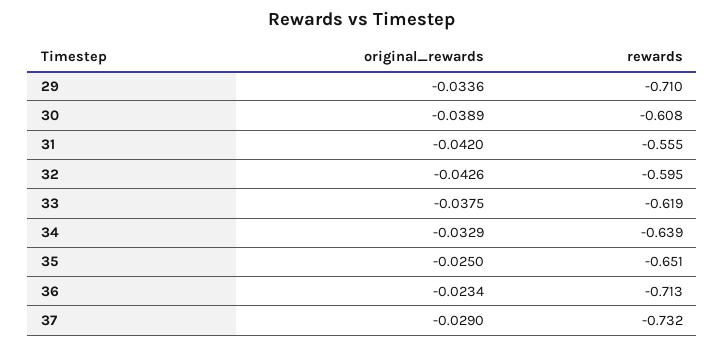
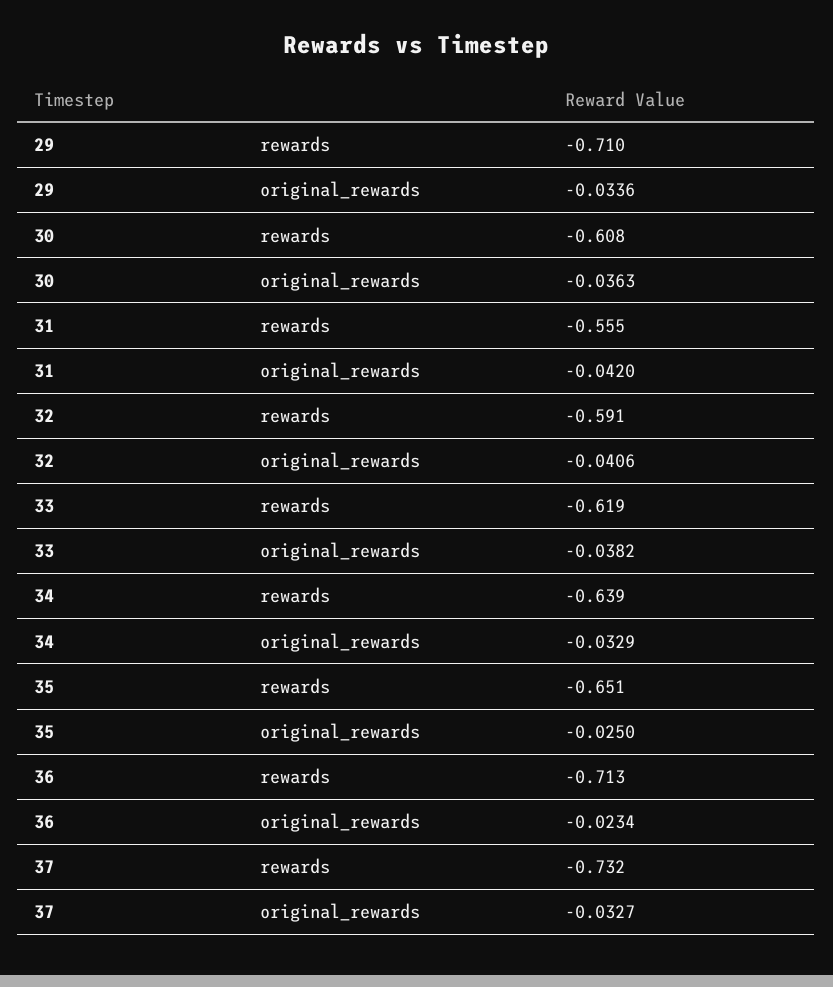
original_rewards, 30: -0.0389 -> -0.0363
original_rewards, 32: -0.0426 -> -0.0406
rewards, 32: -0.595 -> -0.591
original_rewards, 33: -0.0375 -> -0.0382
original_rewards, 37: -0.029 -> -0.0327

